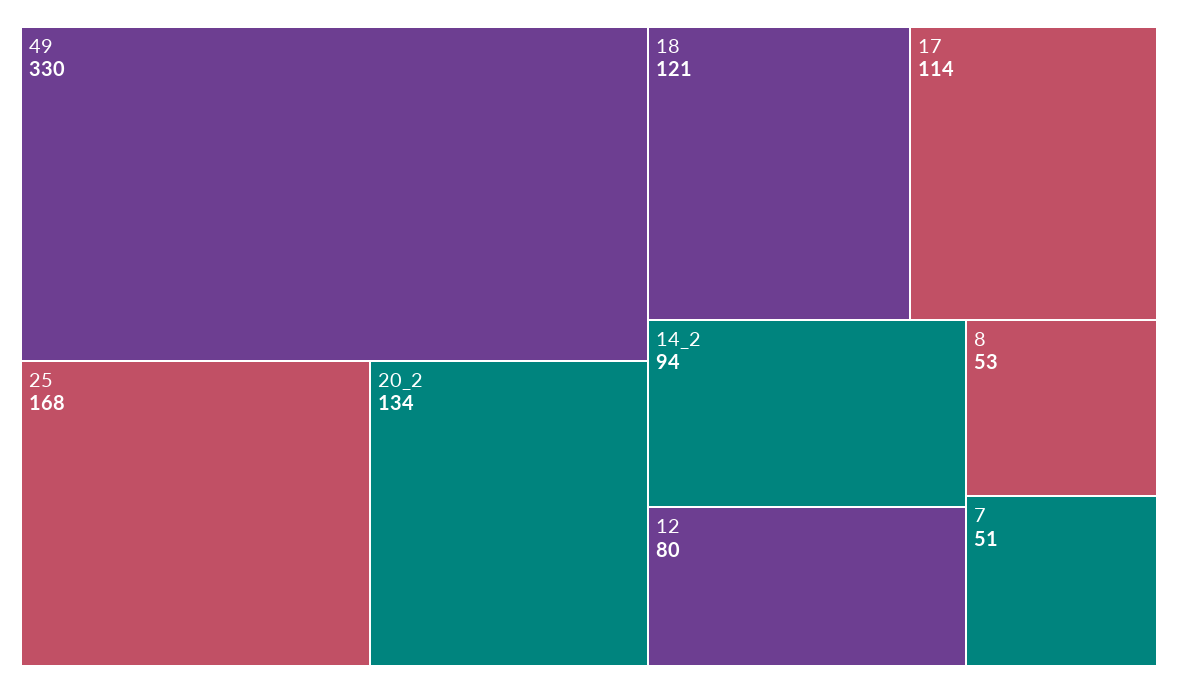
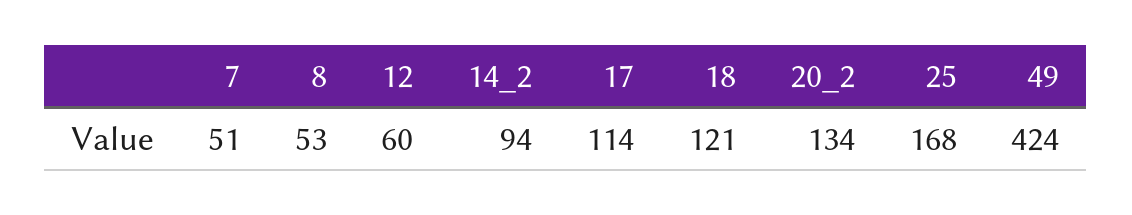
49: 330 -> 424
12: 80 -> 60

